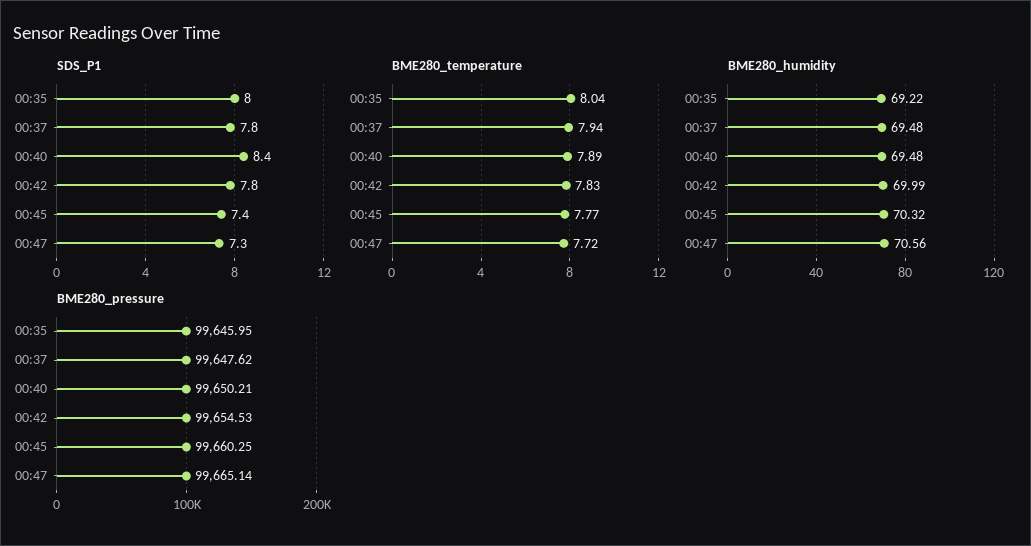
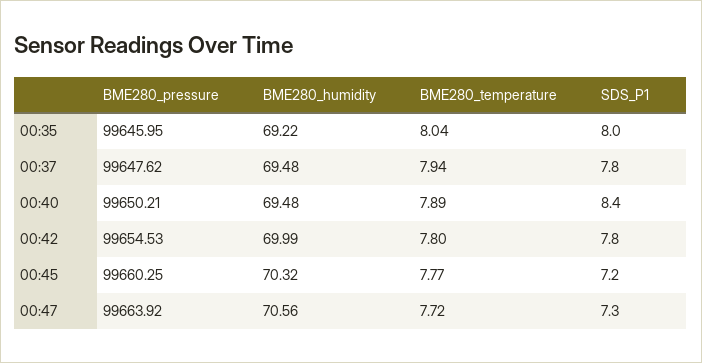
SDS_P1, 00:45: 7.4 -> 7.2
BME280_temperature, 00:42: 7.83 -> 7.8
BME280_pressure, 00:47: 99665.14 -> 99663.92

